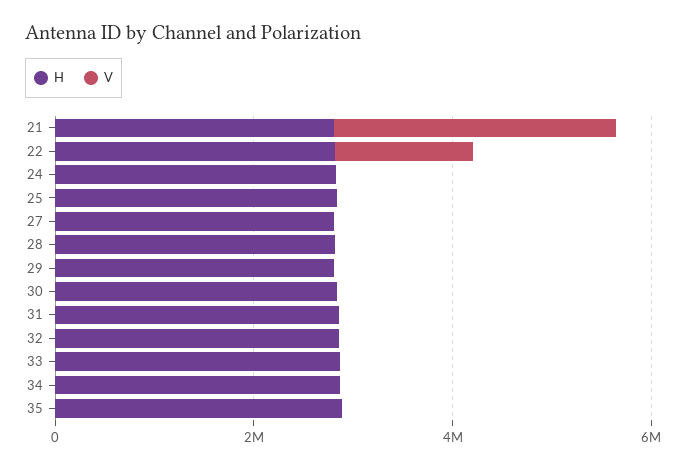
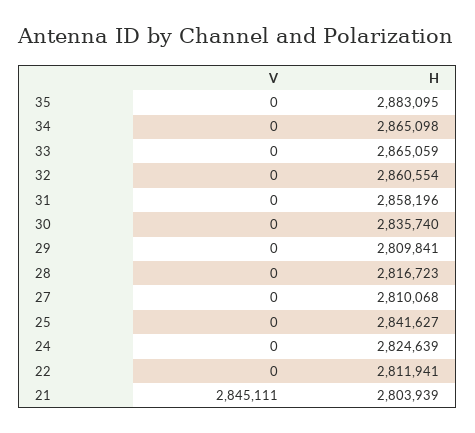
V, 22: 1500000 -> 0

